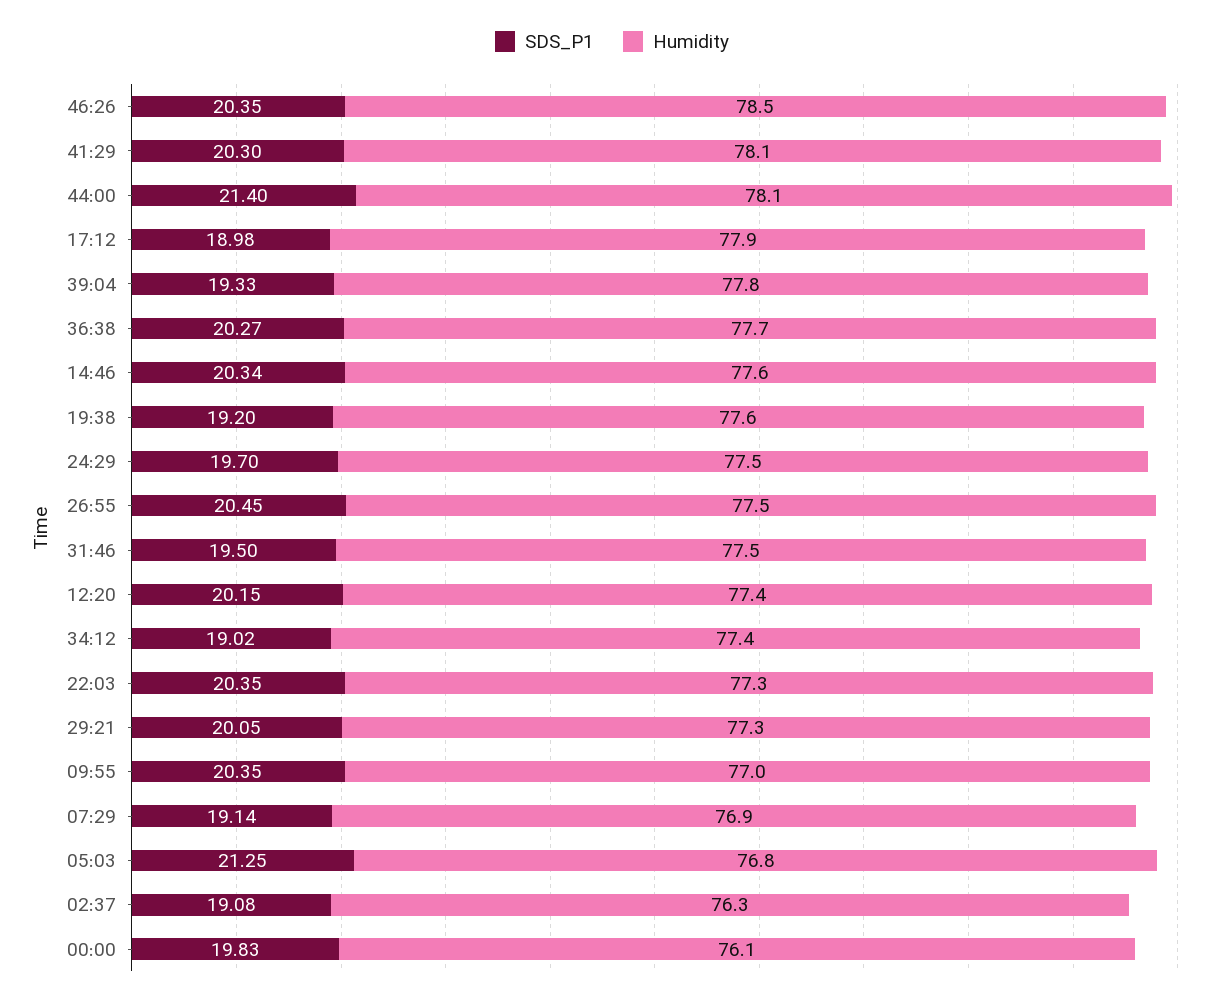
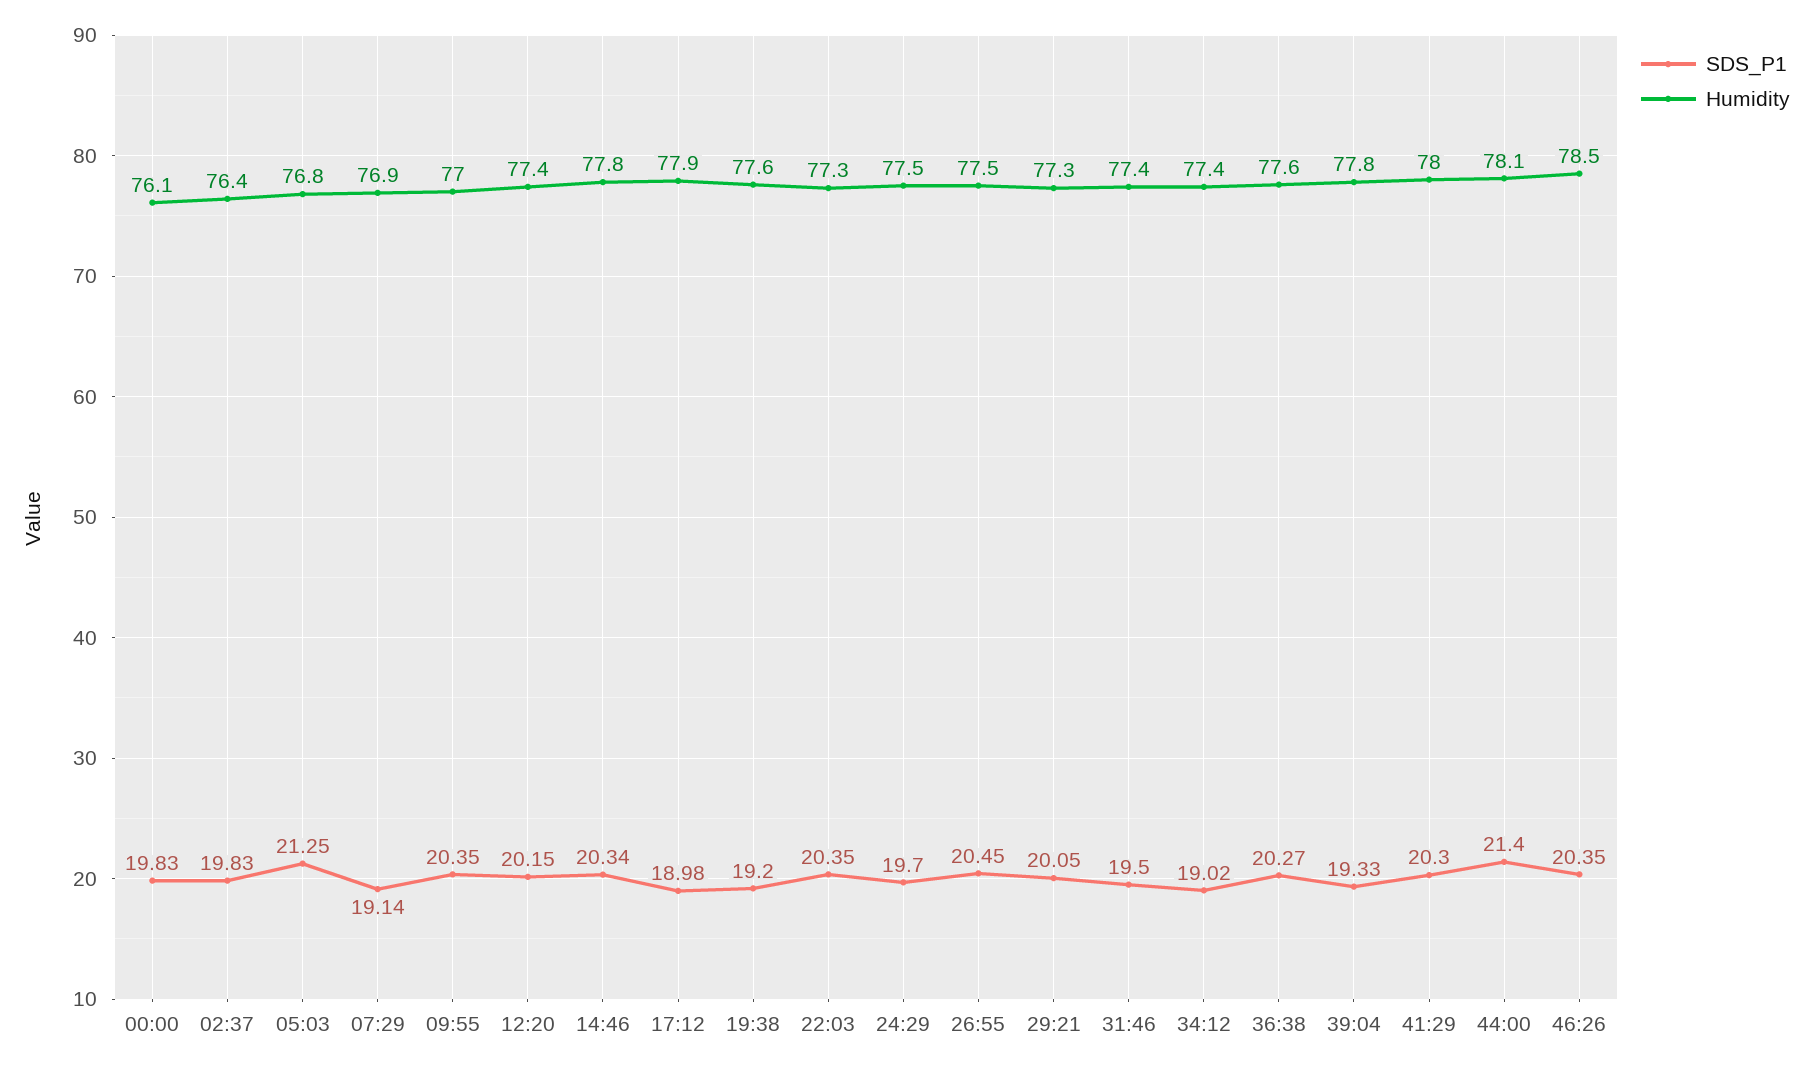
Humidity, 41:29: 78.1 -> 78
Humidity, 36:38: 77.7 -> 77.6
Humidity, 14:46: 77.6 -> 77.8
Humidity, 31:46: 77.5 -> 77.4
SDS_P1, 02:37: 19.08 -> 19.83
Humidity, 02:37: 76.3 -> 76.4

